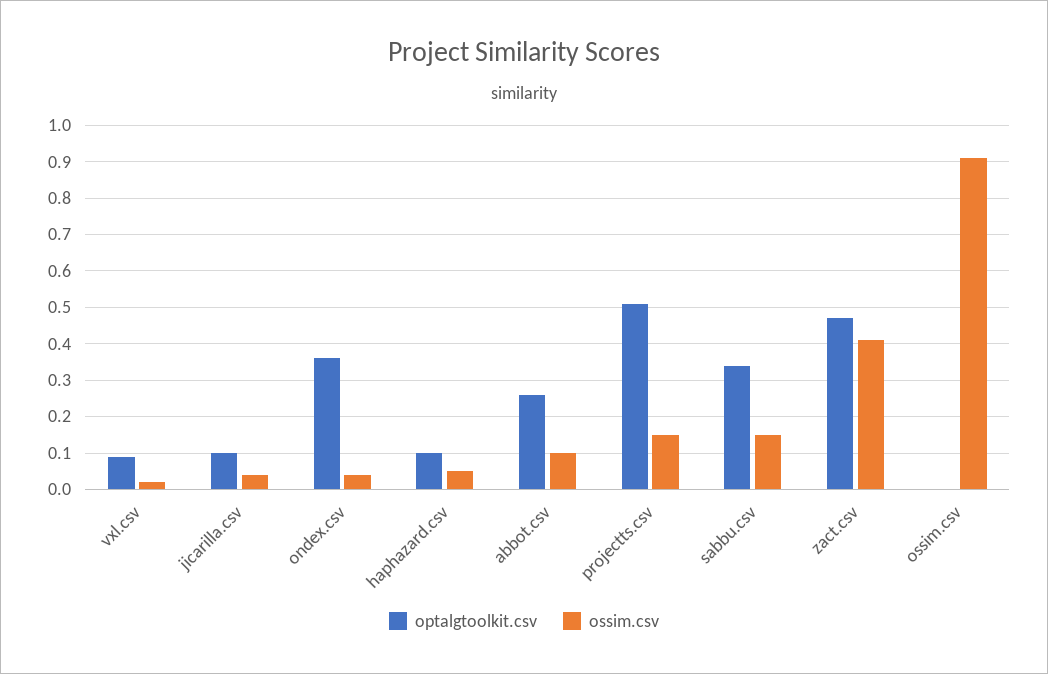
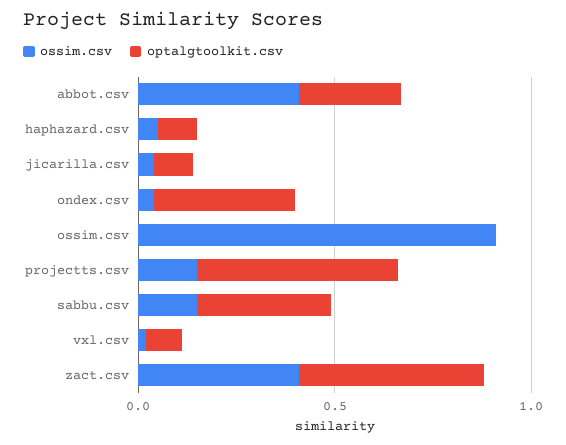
ossim.csv, abbot.csv: 0.1 -> 0.4

